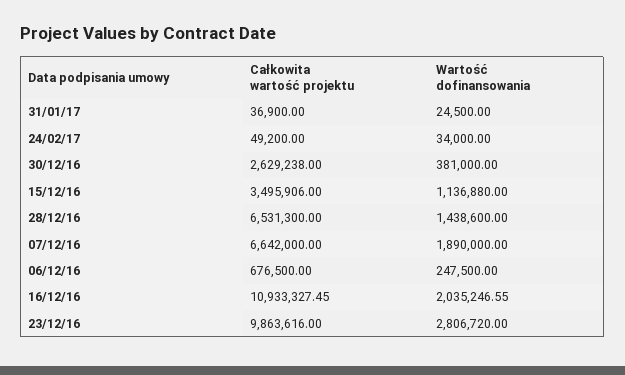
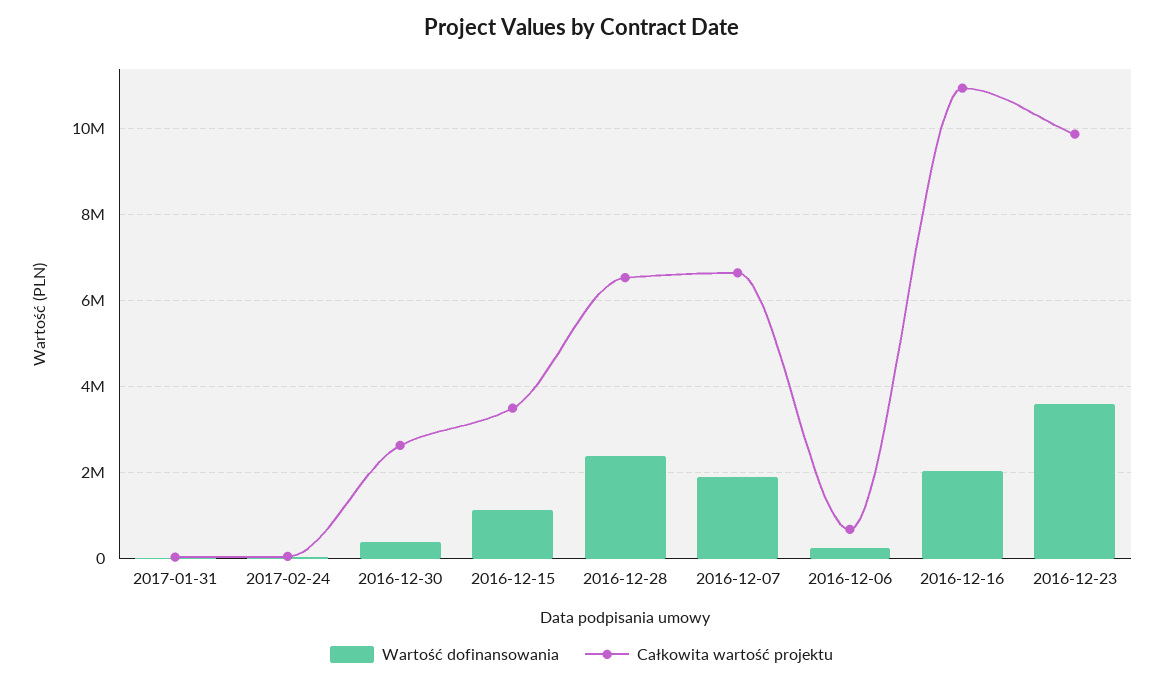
Wartość dofinansowania, 28/12/16: 1438600 -> 2400000
Wartość dofinansowania, 23/12/16: 2806720 -> 3600000

